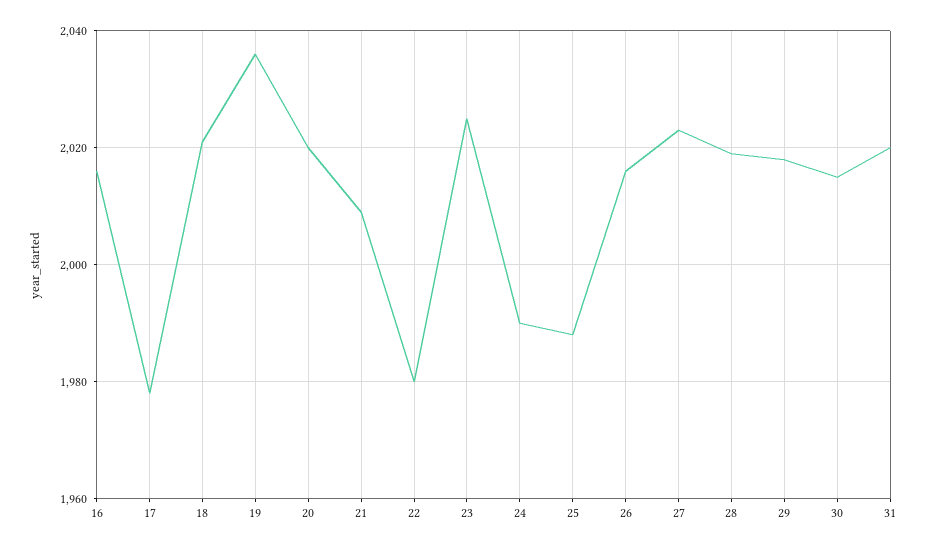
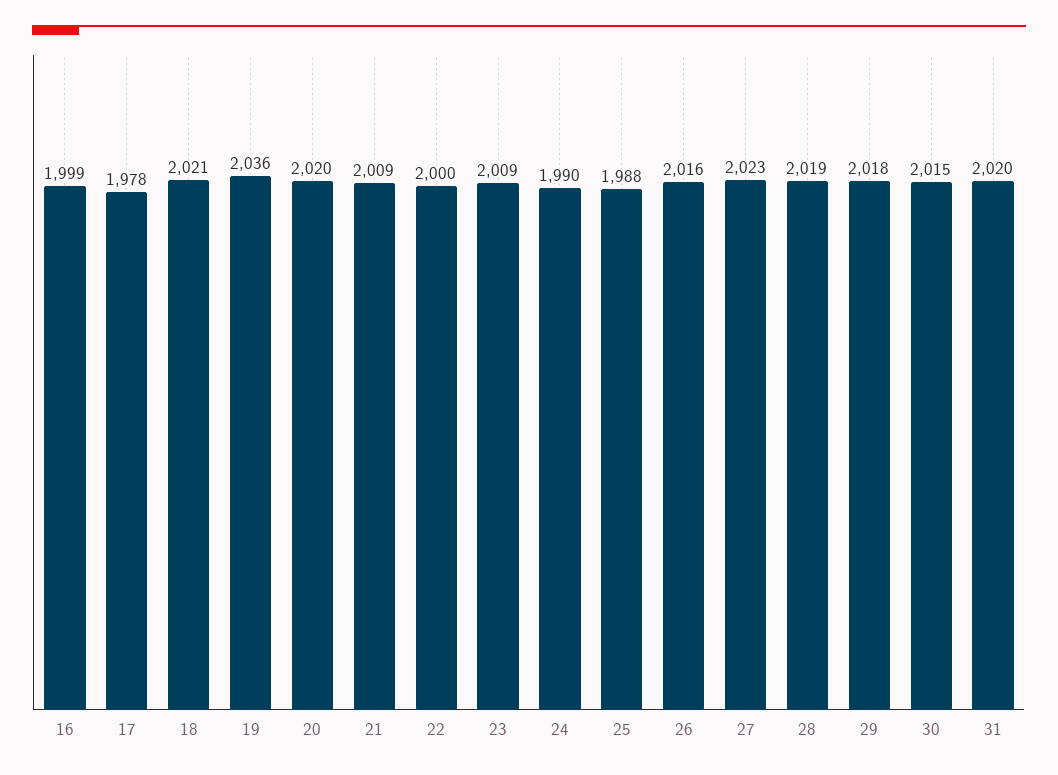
16: 2015 -> 1999
22: 1980 -> 2000
23: 2025 -> 2009

